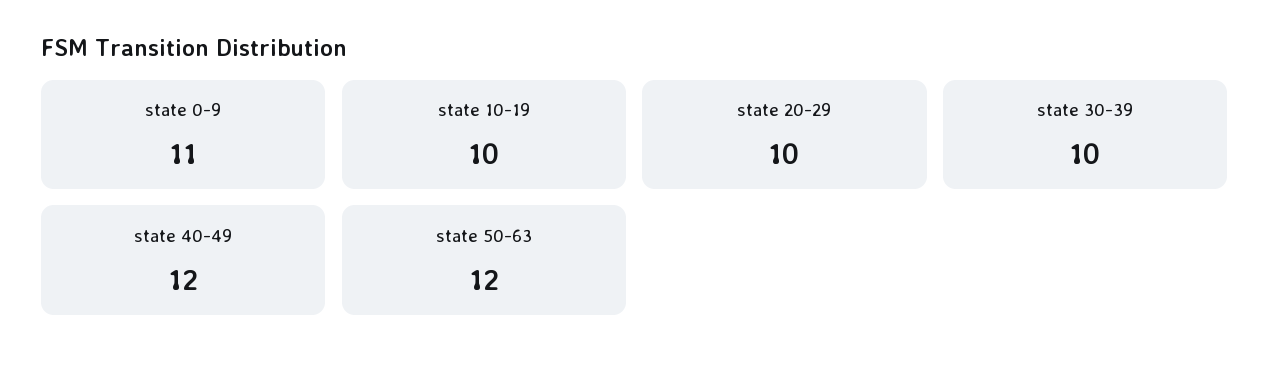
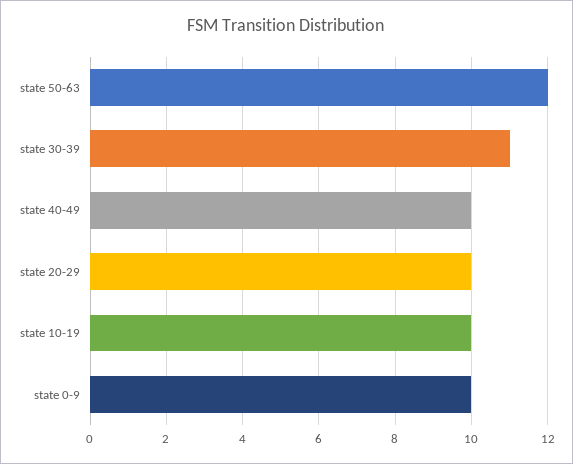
state 0-9: 11 -> 10
state 30-39: 10 -> 11
state 40-49: 12 -> 10

